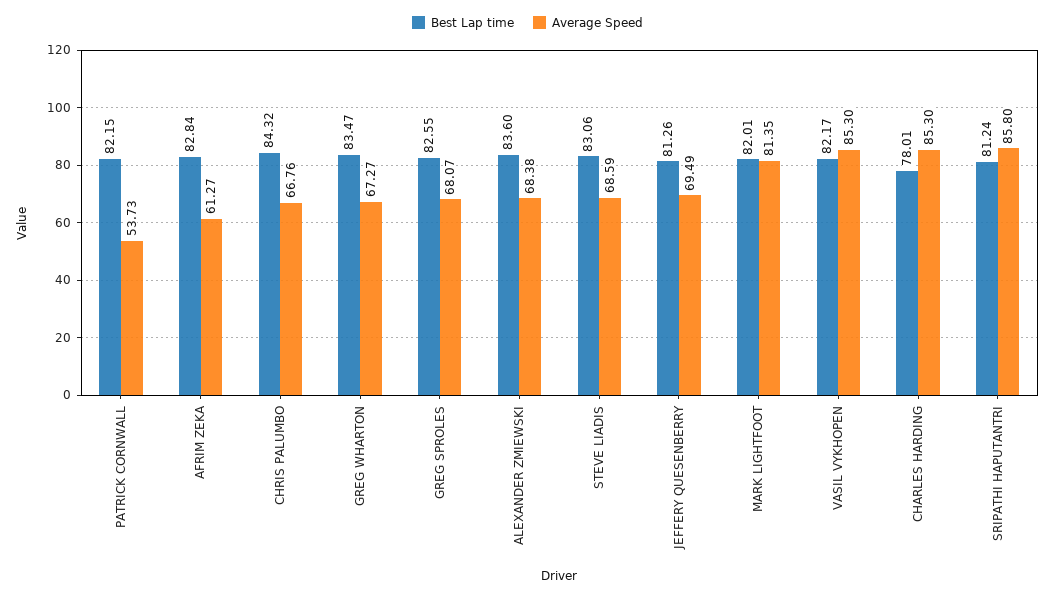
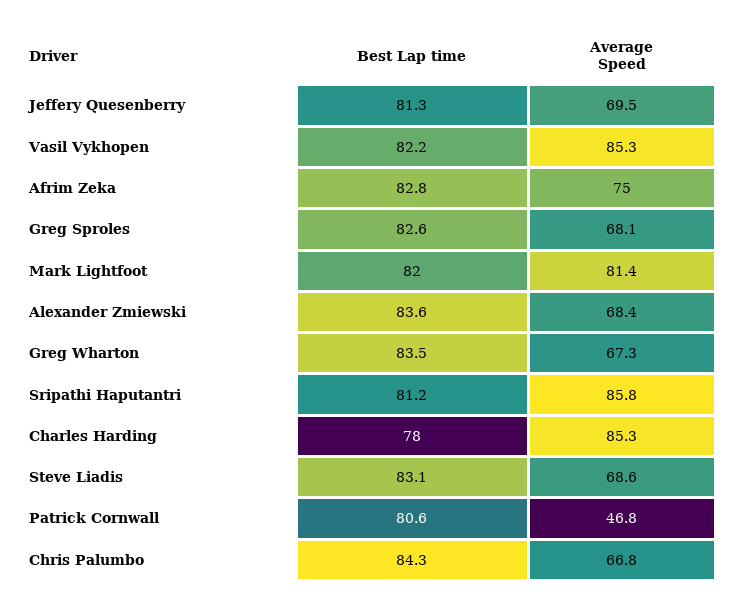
Best Lap time, PATRICK CORNWALL: 82.15 -> 80.6
Average Speed, PATRICK CORNWALL: 53.73 -> 46.8
Average Speed, AFRIM ZEKA: 61.27 -> 75

